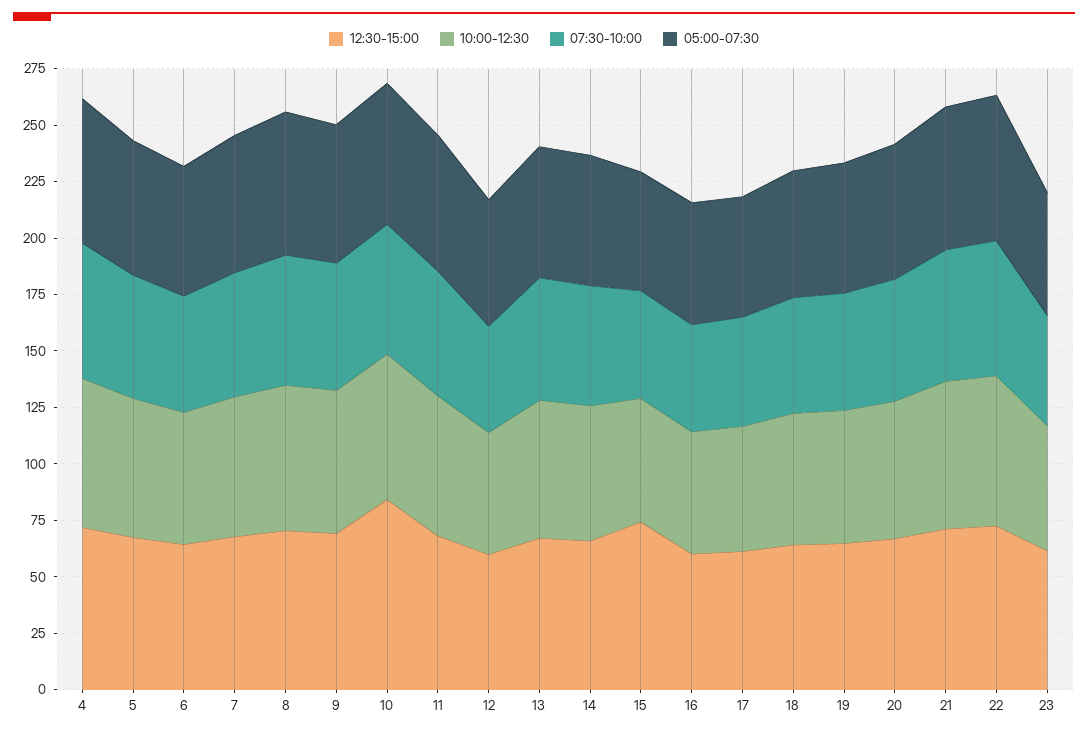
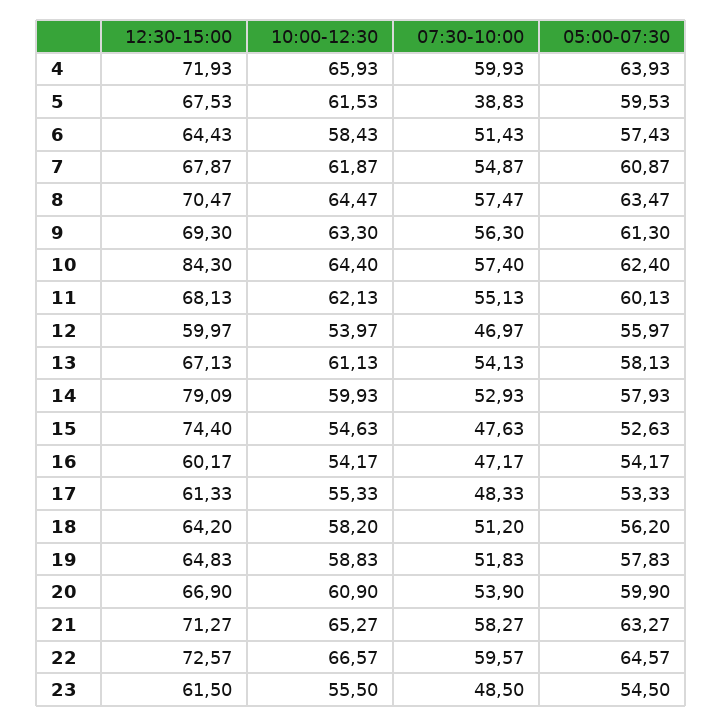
07:30-10:00, 5: 55 -> 38.83
12:30-15:00, 14: 65 -> 79.09

